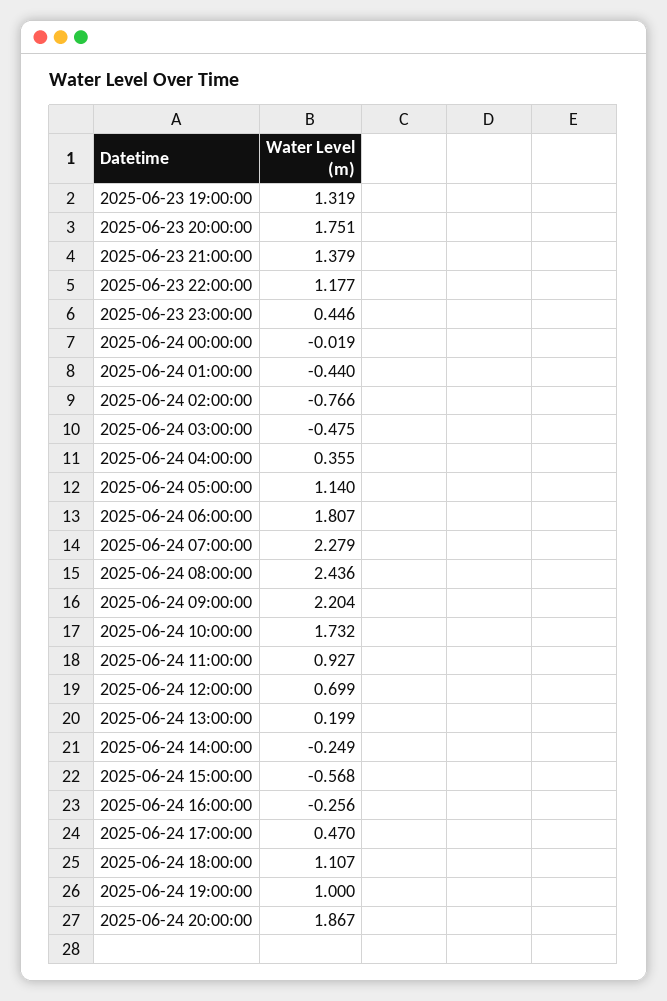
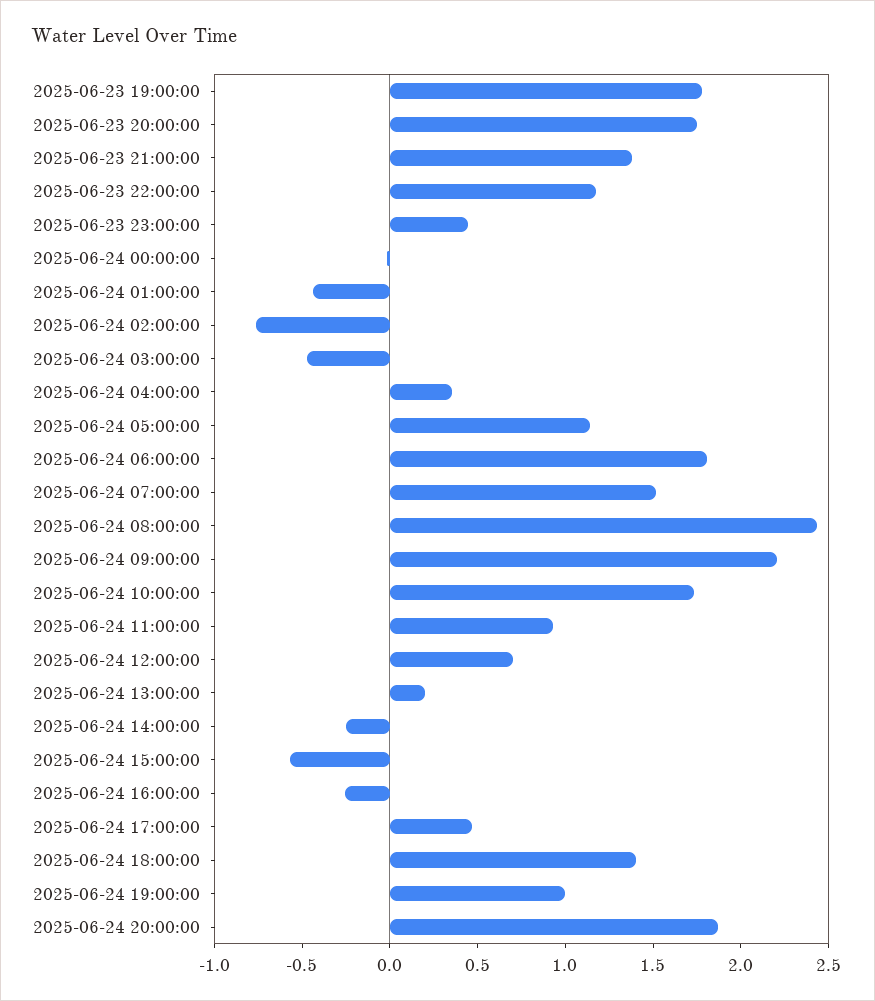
2025-06-23 19:00:00: 1.319 -> 1.8
2025-06-24 07:00:00: 2.279 -> 1.5
2025-06-24 18:00:00: 1.107 -> 1.4

